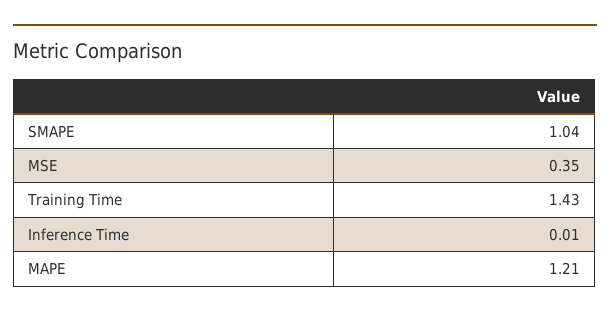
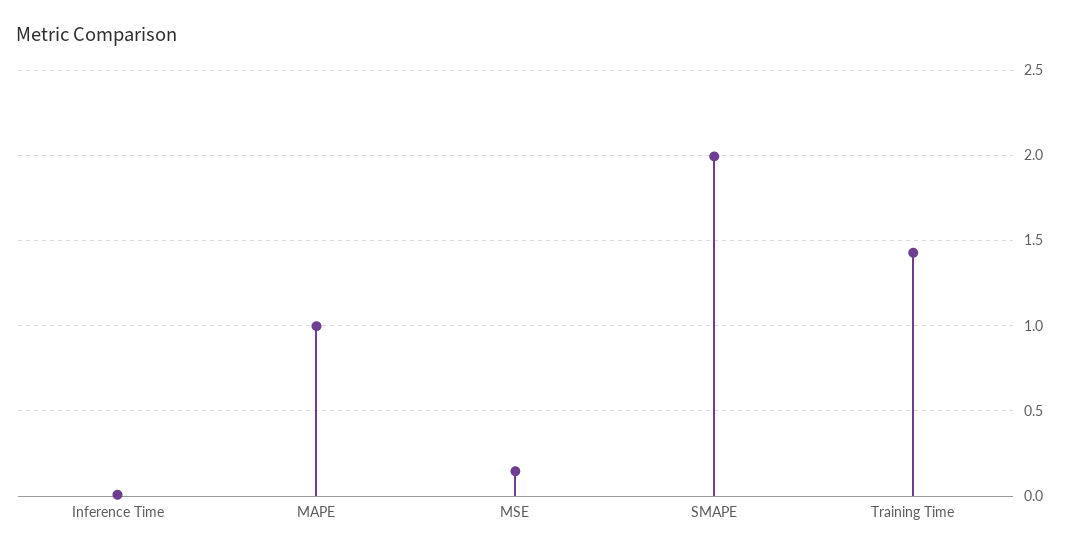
SMAPE: 1.04 -> 2
MSE: 0.35 -> 0.15
MAPE: 1.21 -> 1

